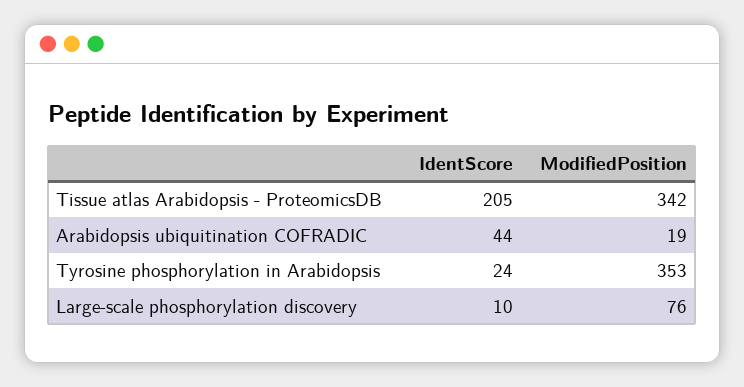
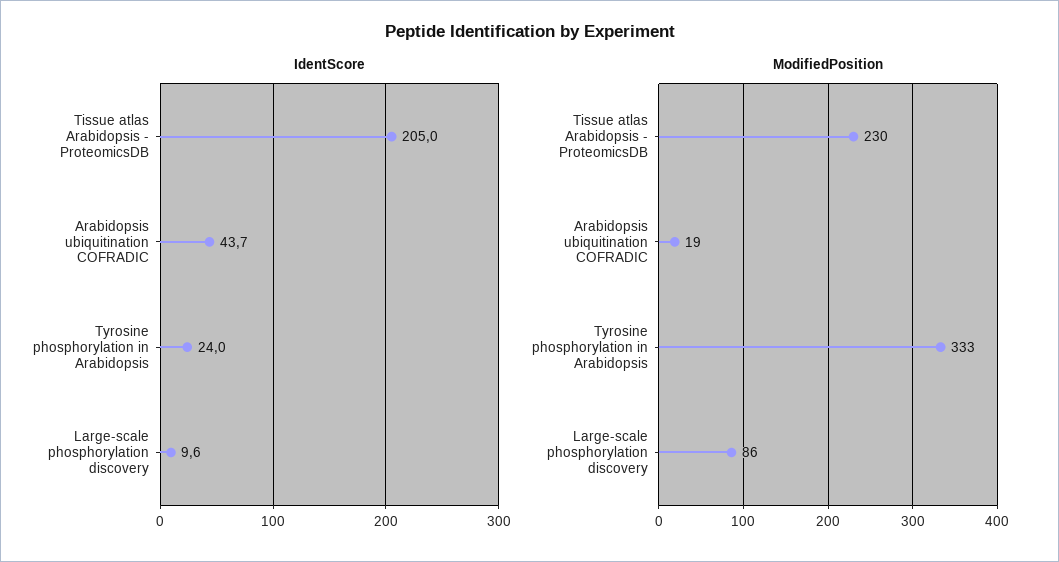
ModifiedPosition, Tissue atlas Arabidopsis - ProteomicsDB: 342 -> 230
ModifiedPosition, Tyrosine phosphorylation in Arabidopsis: 353 -> 333
ModifiedPosition, Large-scale phosphorylation discovery: 76 -> 86

